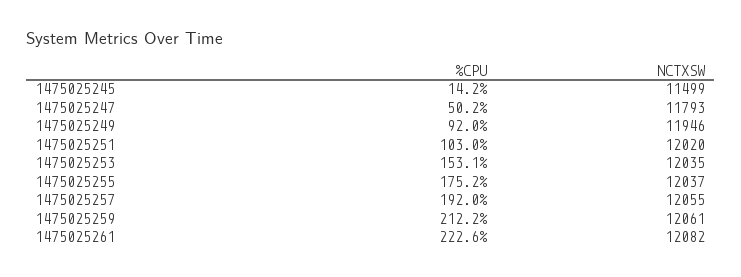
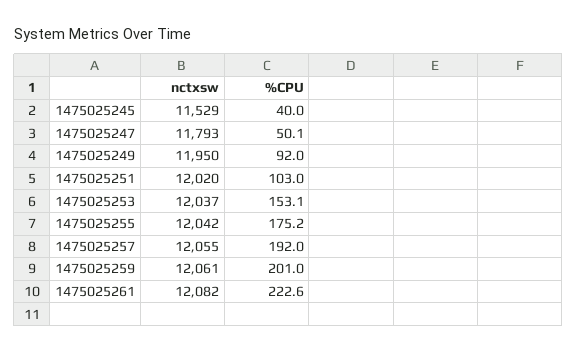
%CPU, 1475025245: 14.2 -> 40
NCTXSW, 1475025245: 11499 -> 11529
%CPU, 1475025247: 50.2 -> 50.1
NCTXSW, 1475025249: 11946 -> 11950
NCTXSW, 1475025253: 12035 -> 12037
NCTXSW, 1475025255: 12037 -> 12042
%CPU, 1475025259: 212.2 -> 201

